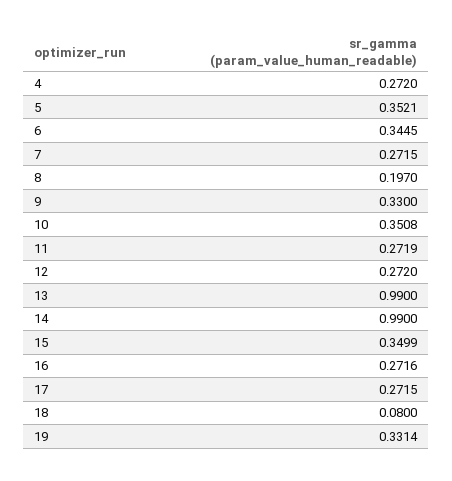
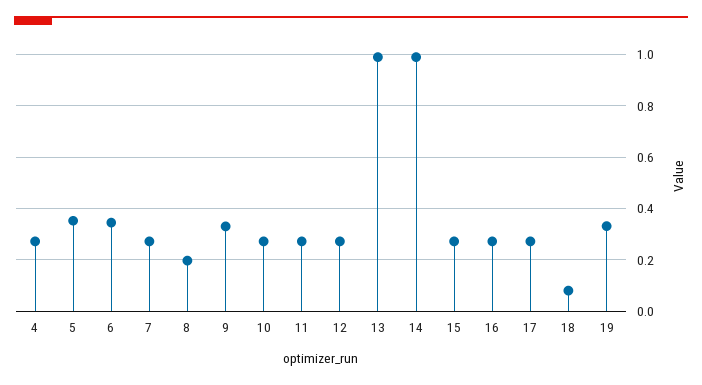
10: 0.3508 -> 0.275
15: 0.3499 -> 0.275

